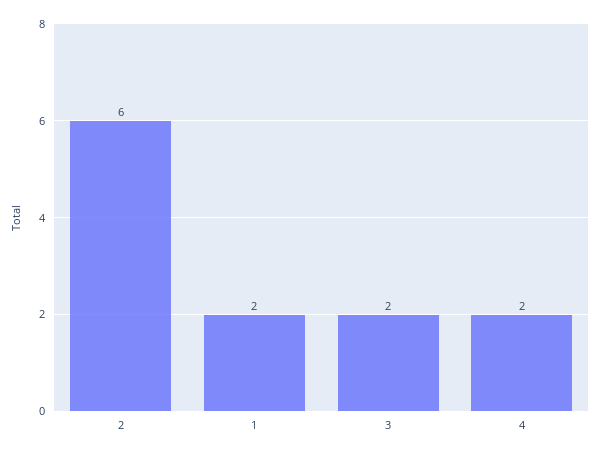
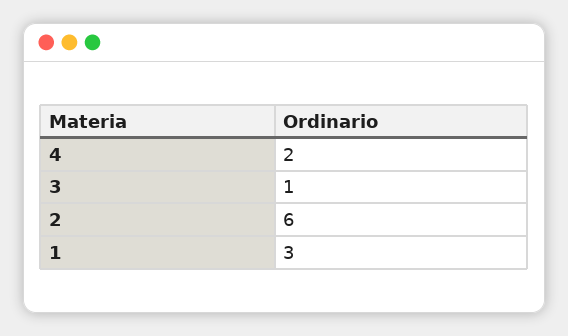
1: 2 -> 3
3: 2 -> 1

